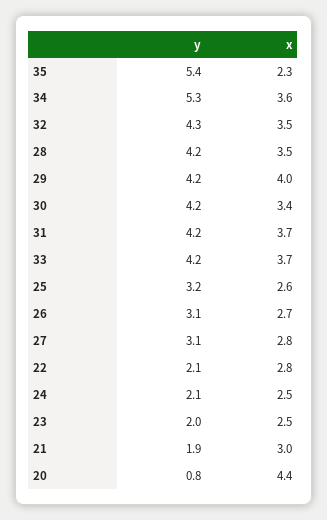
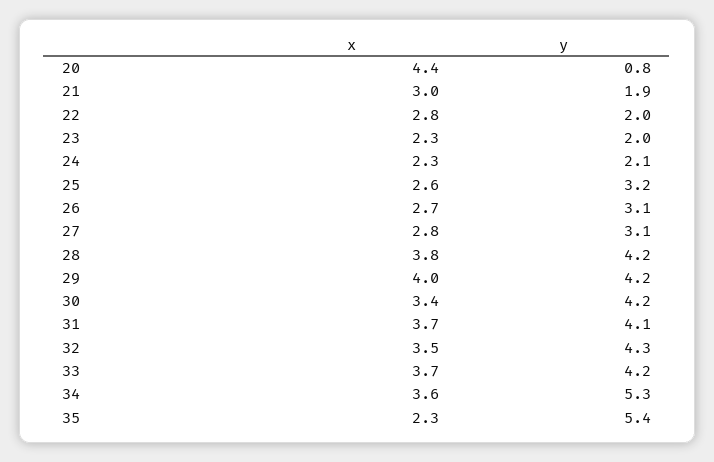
x, 28: 3.5 -> 3.8
y, 31: 4.2 -> 4.1
y, 22: 2.1 -> 2
x, 24: 2.5 -> 2.3
x, 23: 2.5 -> 2.3

